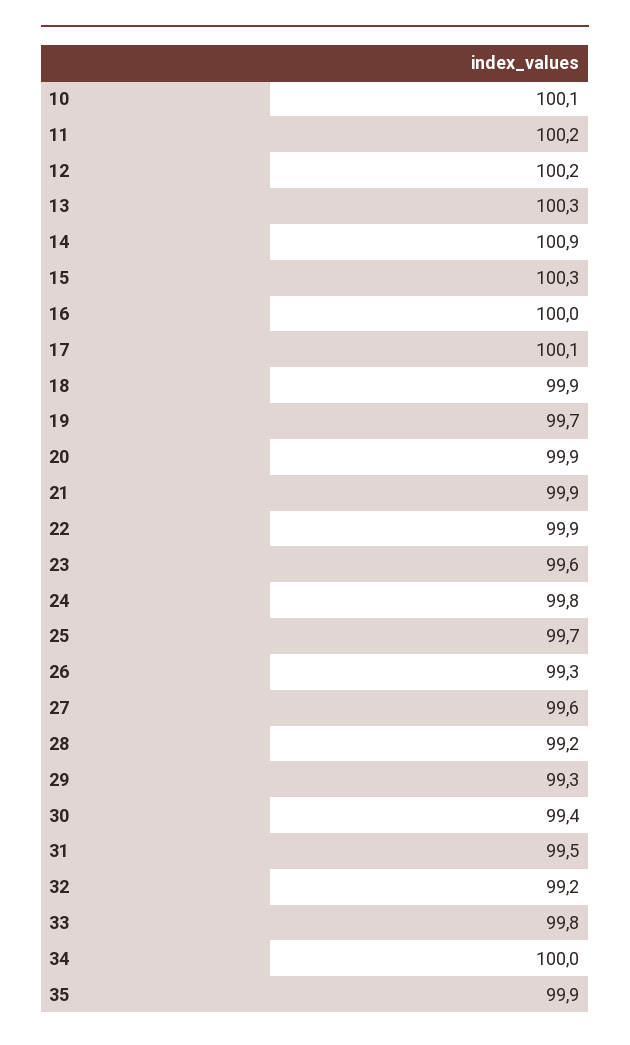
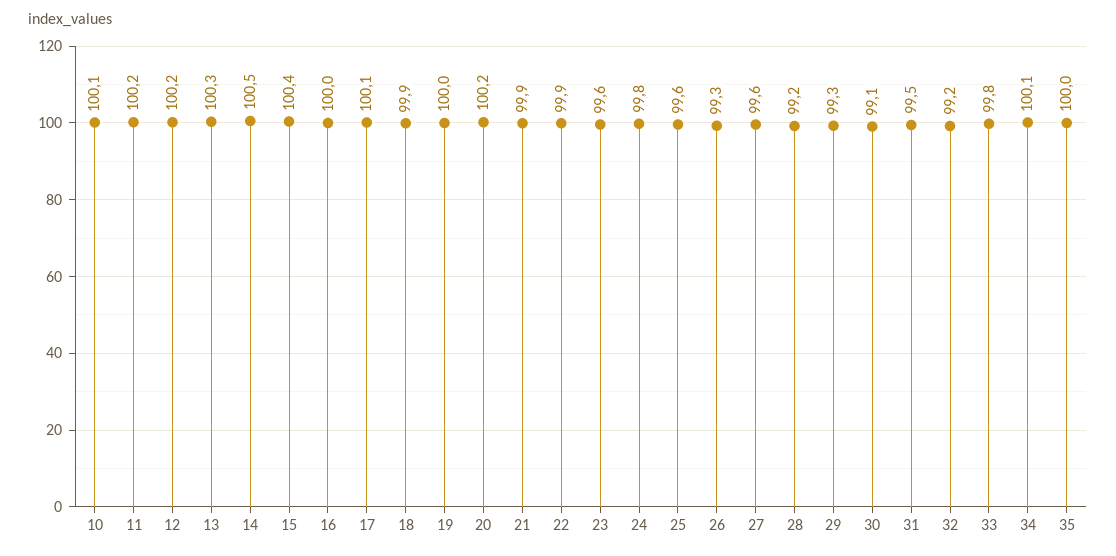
14: 100.9 -> 100.5
15: 100.3 -> 100.4
19: 99.7 -> 100
20: 99.9 -> 100.2
25: 99.7 -> 99.6
30: 99.4 -> 99.1
34: 100 -> 100.1
35: 99.9 -> 100

